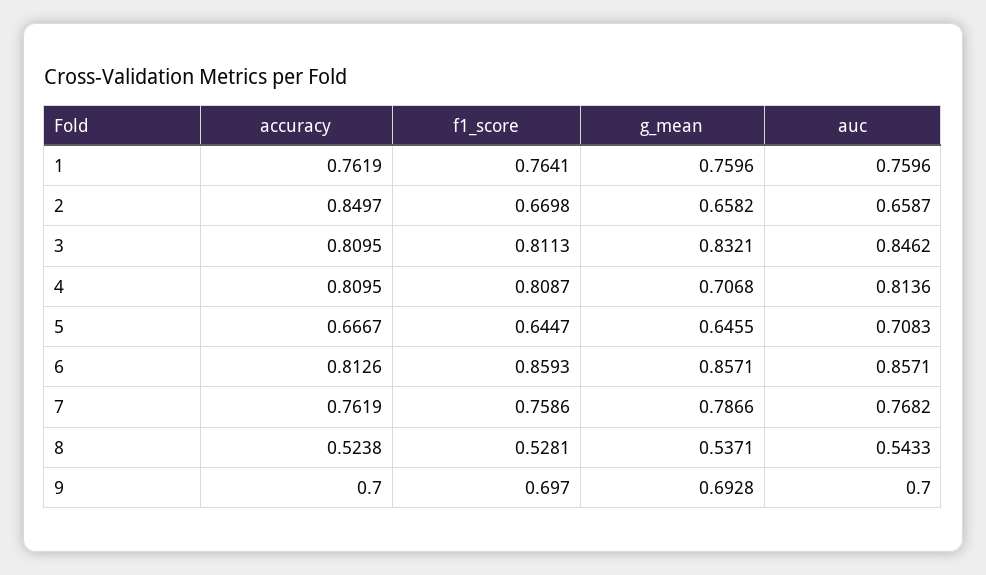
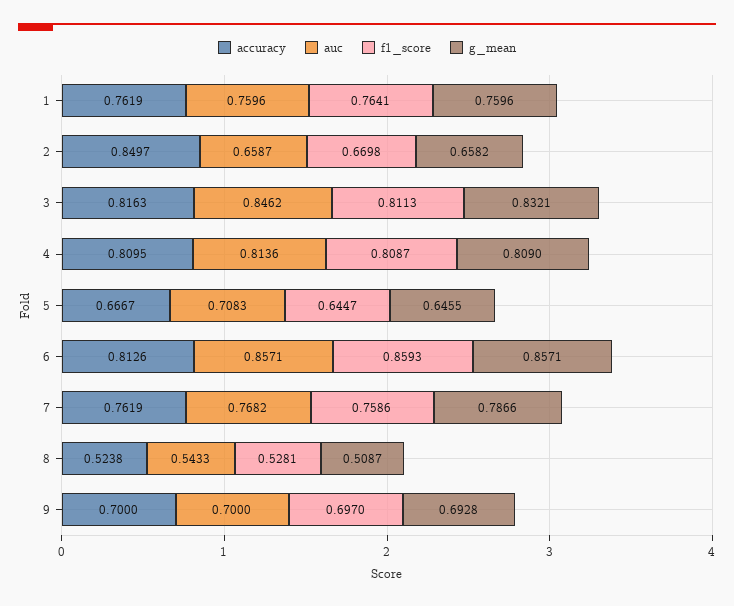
accuracy, 3: 0.8095 -> 0.8163
g_mean, 4: 0.7068 -> 0.809
g_mean, 8: 0.5371 -> 0.5087

